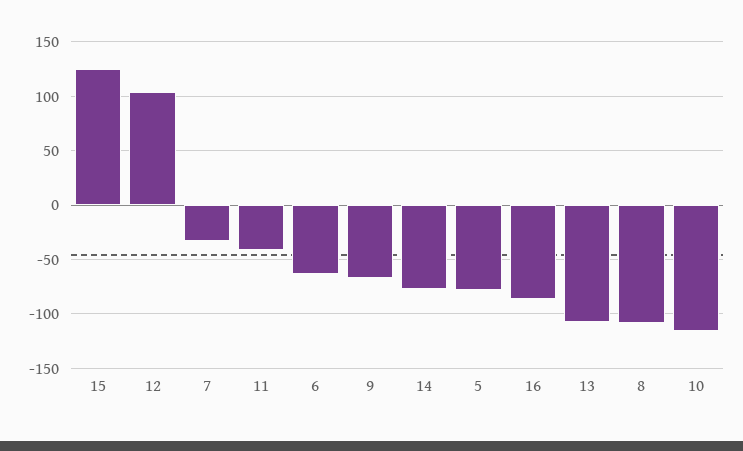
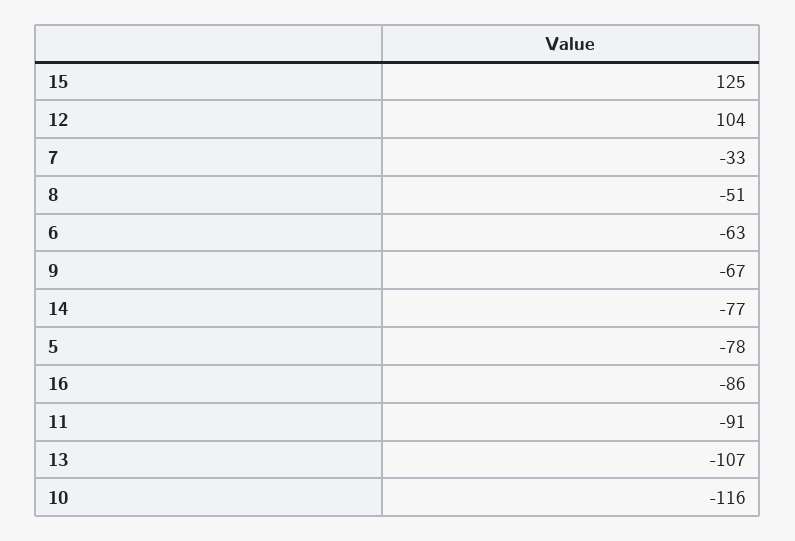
11: -40 -> -91
8: -110 -> -51

